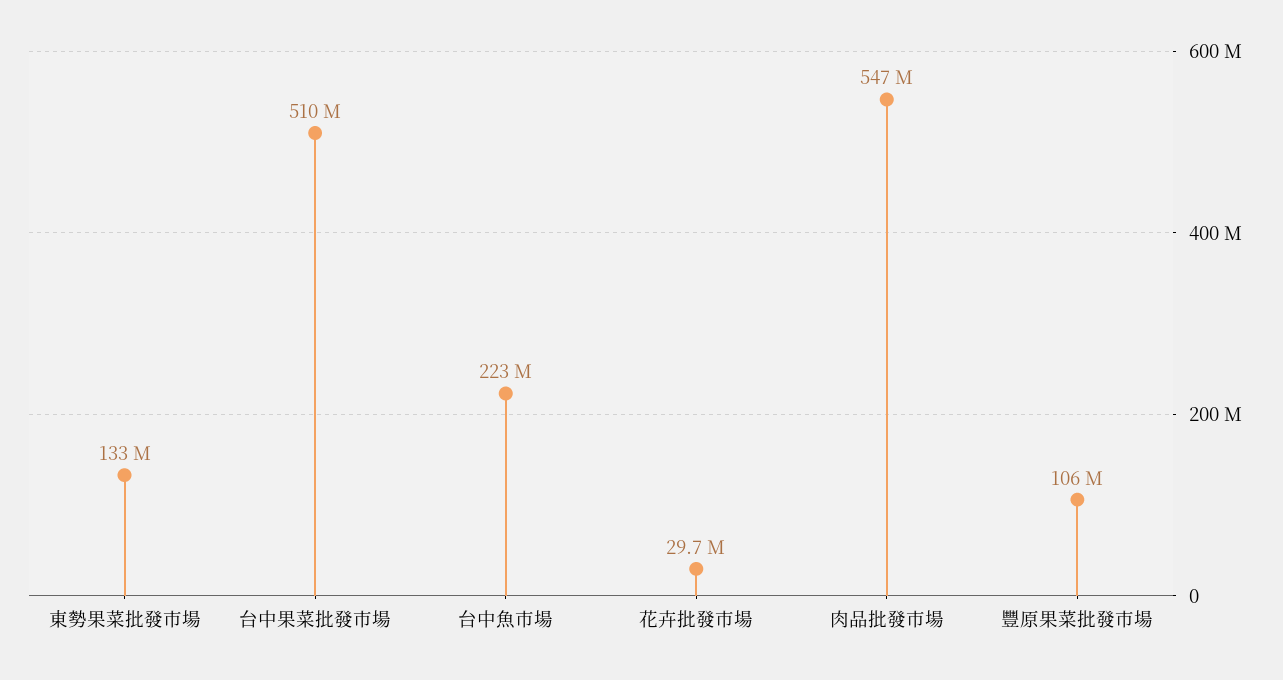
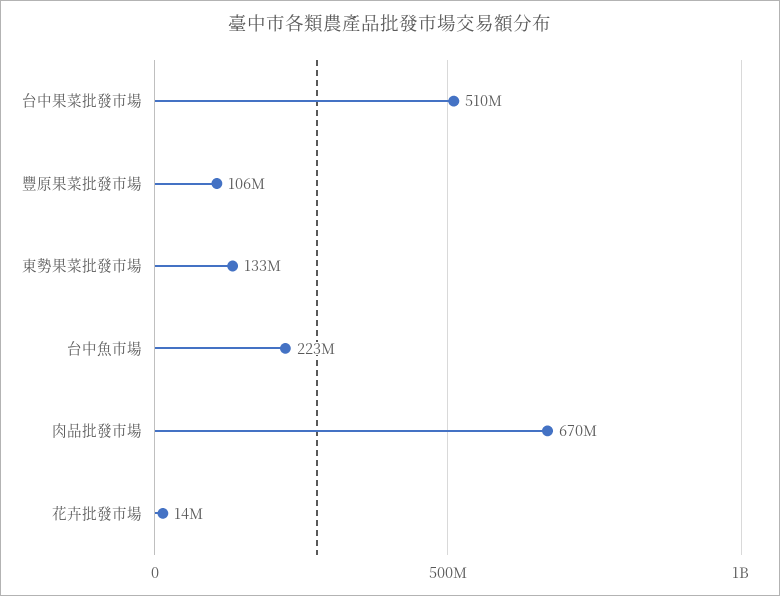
花卉批發市場: 29700000 -> 14000000
肉品批發市場: 547000000 -> 670000000

